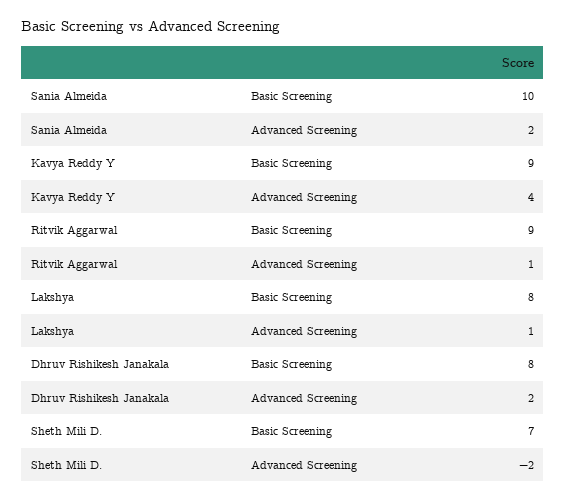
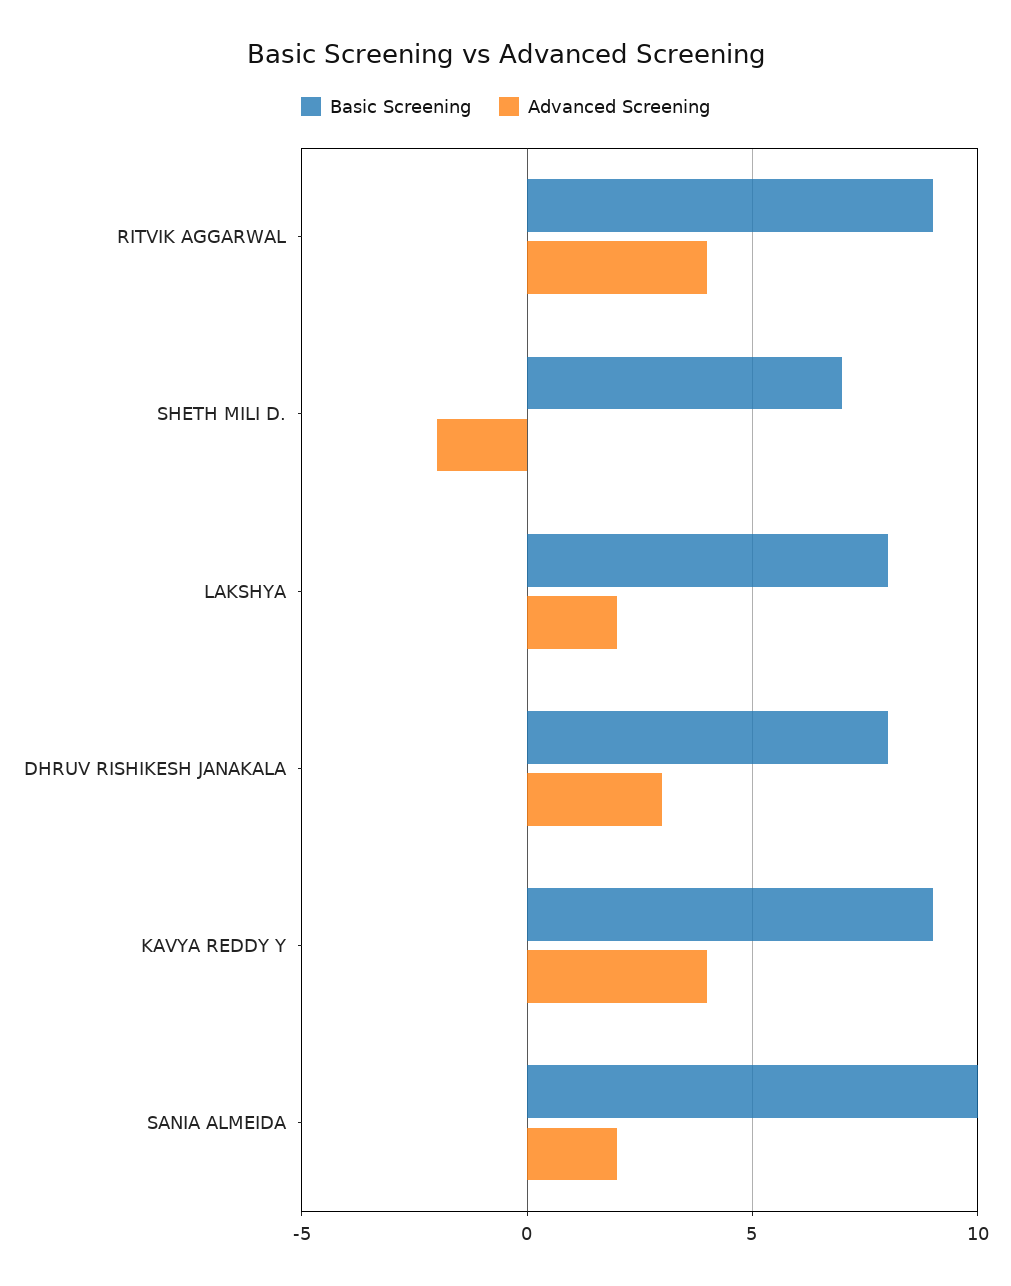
Advanced Screening, Ritvik Aggarwal: 1 -> 4
Advanced Screening, Lakshya: 1 -> 2
Advanced Screening, Dhruv Rishikesh Janakala: 2 -> 3

